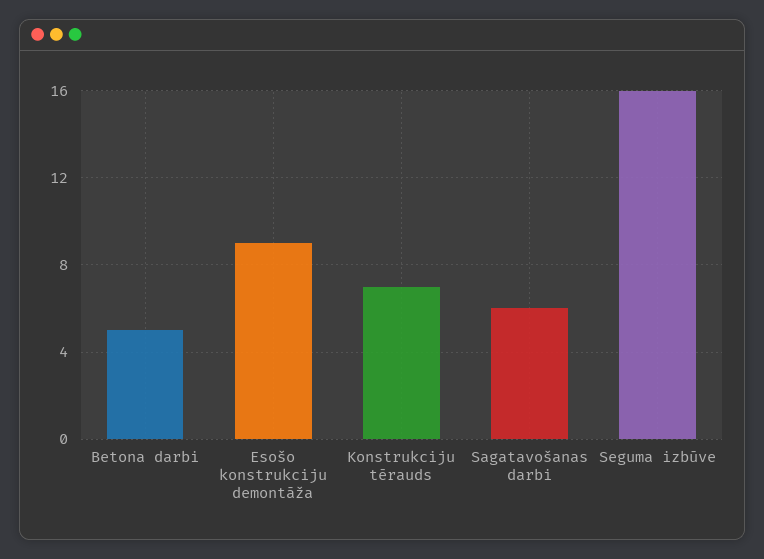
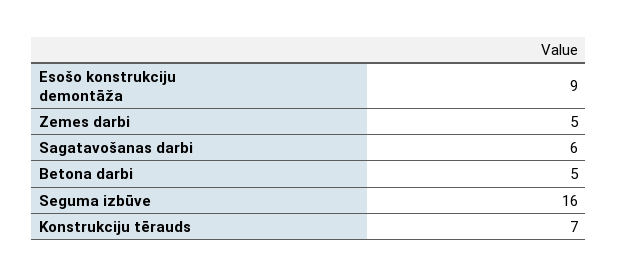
Zemes darbi: none -> 5

